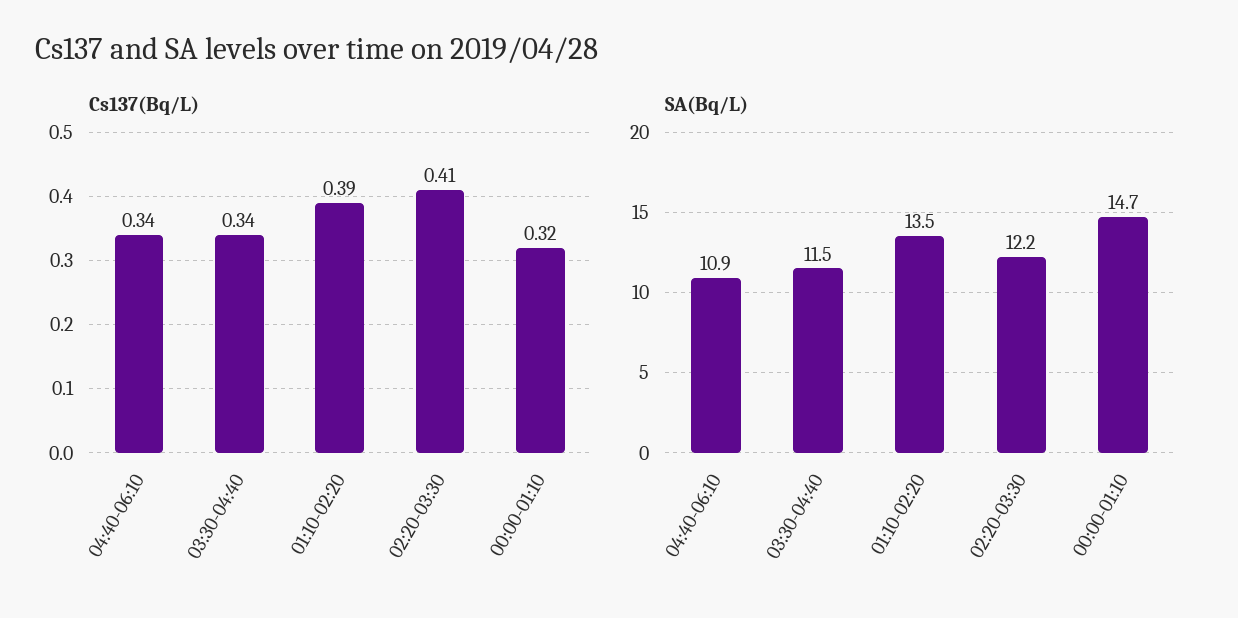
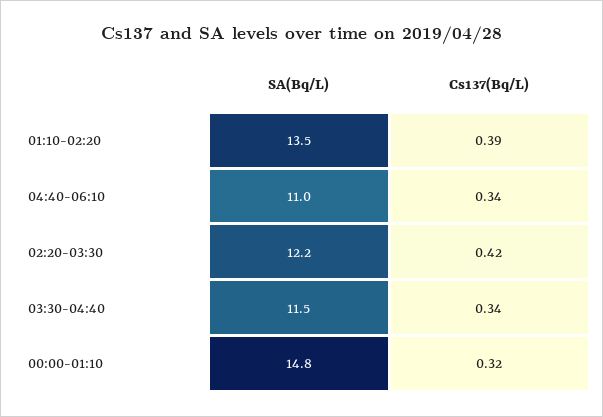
Cs137(Bq/L), 02:20-03:30: 0.41 -> 0.42
SA(Bq/L), 04:40-06:10: 10.9 -> 11
SA(Bq/L), 00:00-01:10: 14.7 -> 14.8

